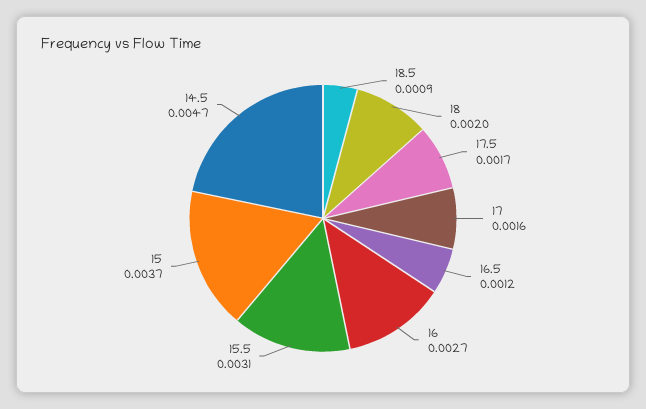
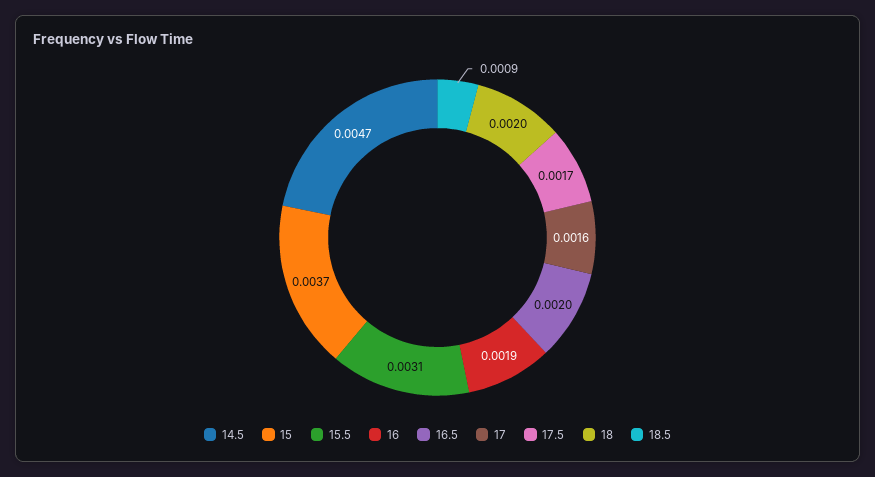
16.5: 0.0012 -> 0.002
16: 0.0027 -> 0.0019

